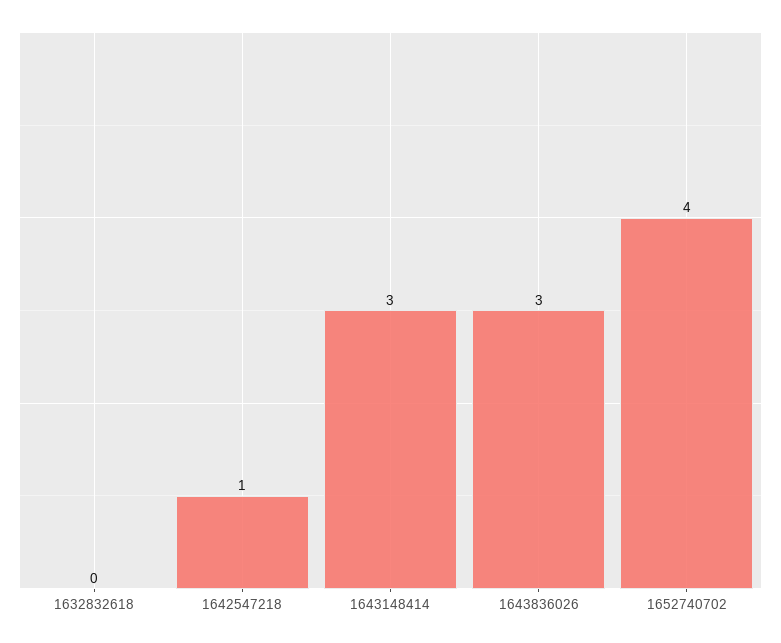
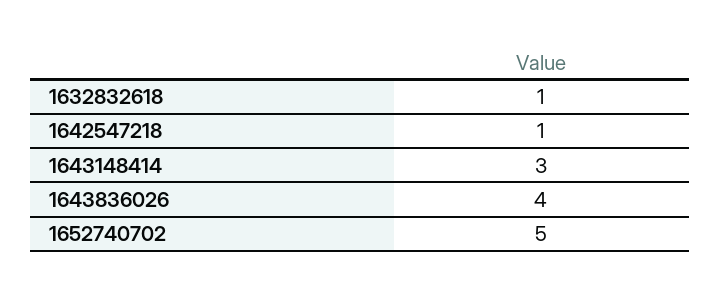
1632832618: 0 -> 1
1643836026: 3 -> 4
1652740702: 4 -> 5

